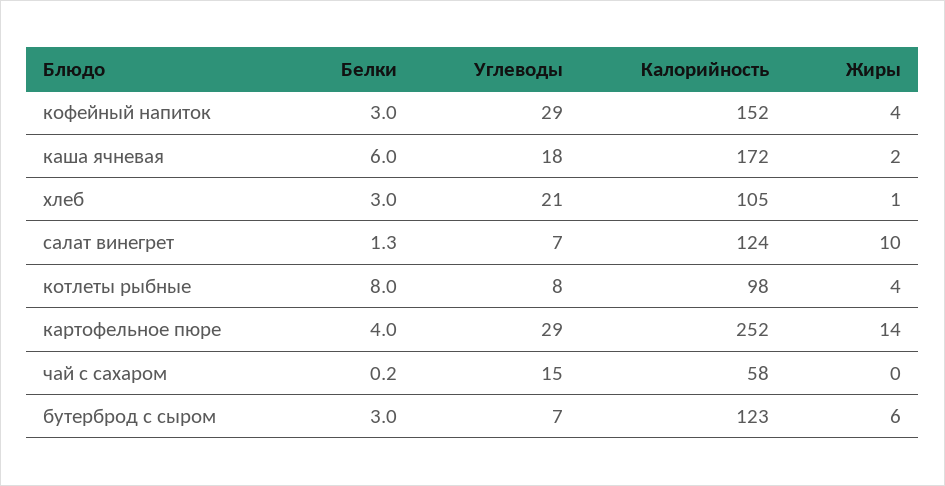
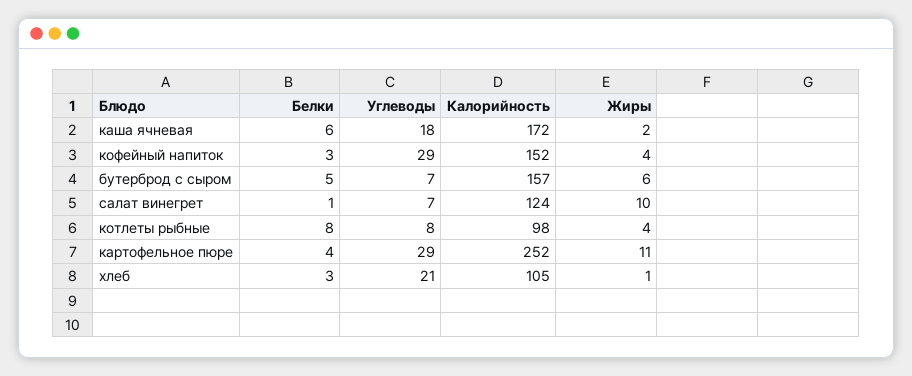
Белки, салат винегрет: 1.3 -> 1
Жиры, картофельное пюре: 14 -> 11
Белки, чай с сахаром: 0.2 -> none
Углеводы, чай с сахаром: 15 -> none
Калорийность, чай с сахаром: 58 -> none
Жиры, чай с сахаром: 0 -> none
Белки, бутерброд с сыром: 3 -> 5
Калорийность, бутерброд с сыром: 123 -> 157

